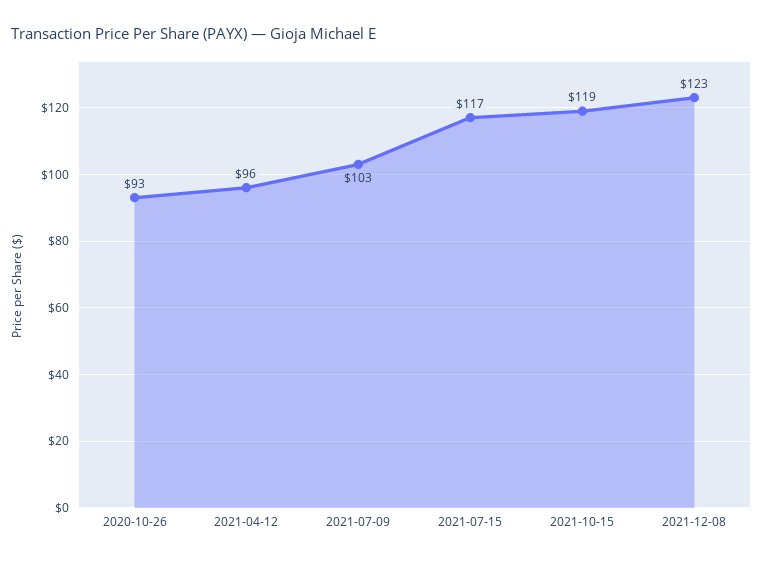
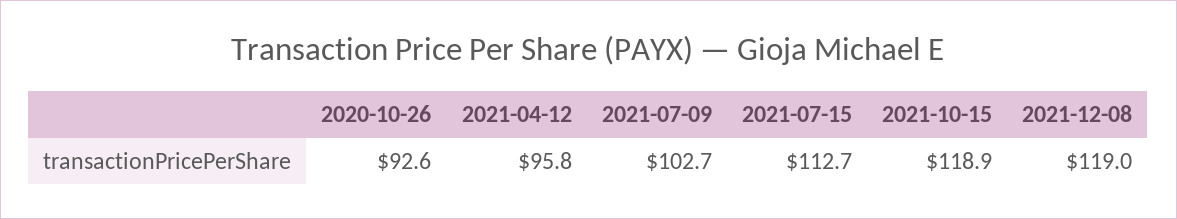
2021-07-15: 117 -> 112.7
2021-12-08: 123 -> 119

